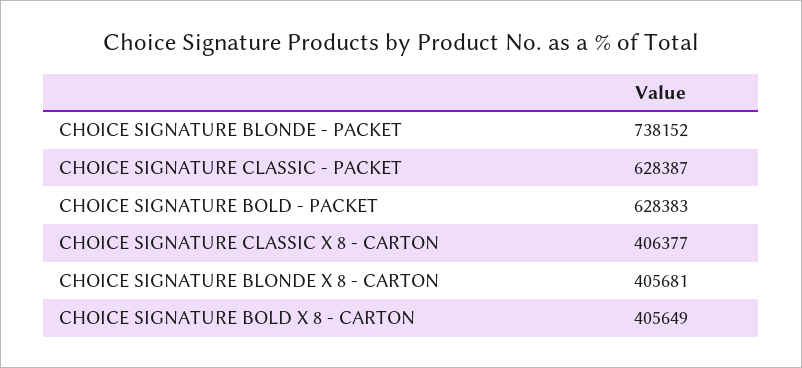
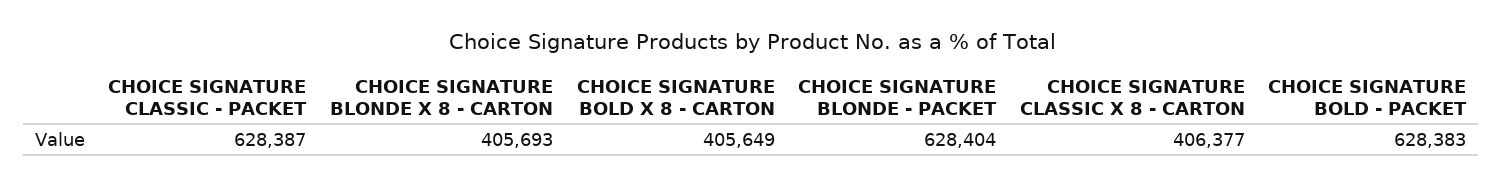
CHOICE SIGNATURE BLONDE - PACKET: 738152 -> 628404
CHOICE SIGNATURE BLONDE X 8 - CARTON: 405681 -> 405693

